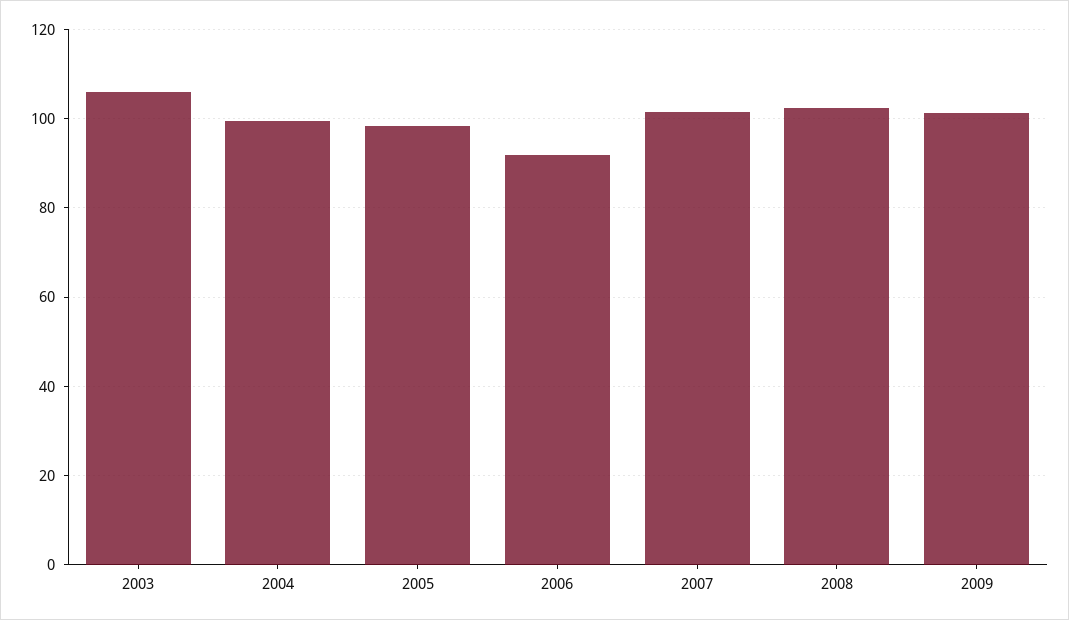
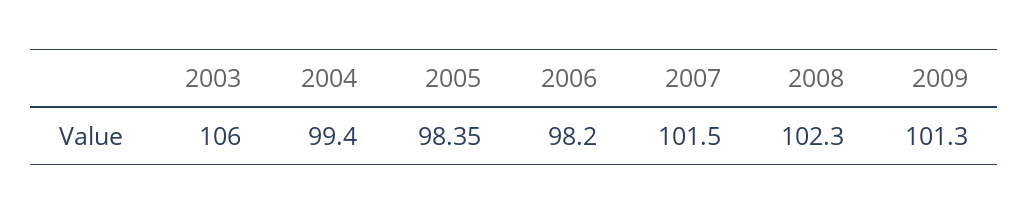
2006: 92 -> 98.2

